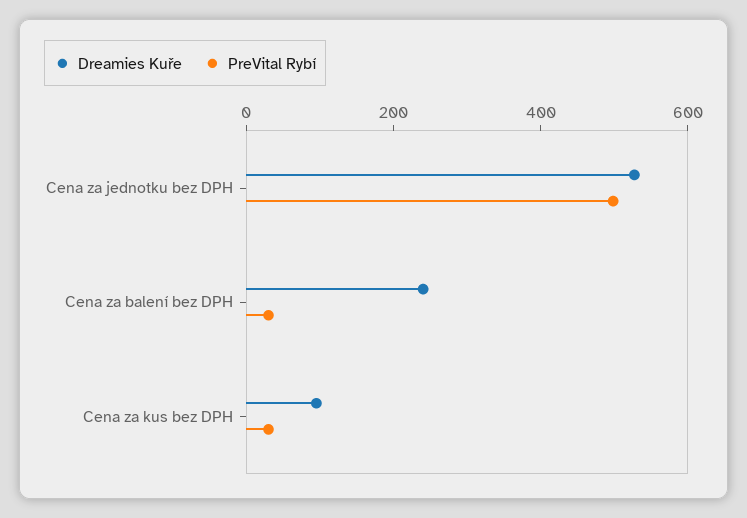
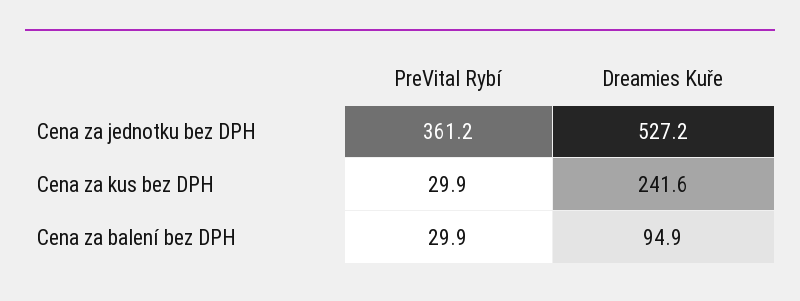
PreVital Rybí, Cena za jednotku bez DPH: 500 -> 361.2
Dreamies Kuře, Cena za balení bez DPH: 250 -> 94.9
Dreamies Kuře, Cena za kus bez DPH: 100 -> 241.6

